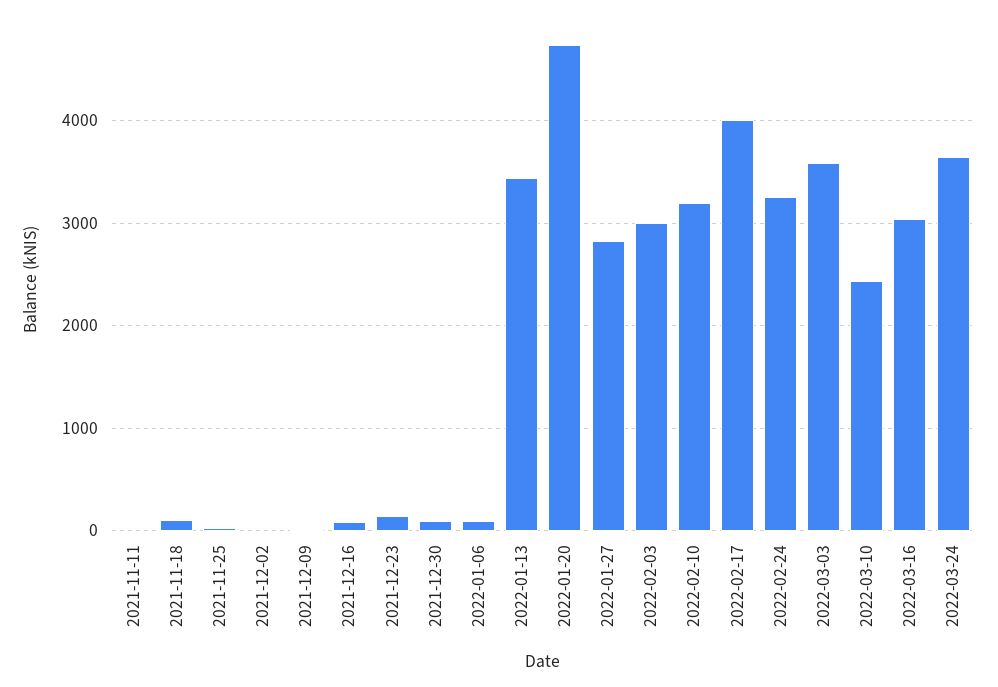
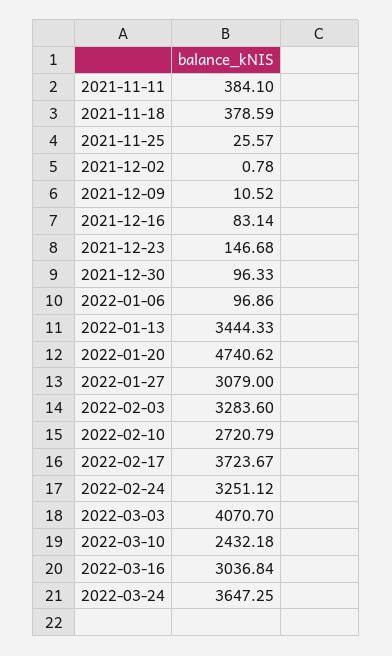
2021-11-11: 0 -> 384.1
2021-11-18: 100 -> 378.59
2022-01-27: 2800 -> 3079
2022-02-03: 3000 -> 3283.6
2022-02-10: 3200 -> 2720.79
2022-02-17: 4000 -> 3723.67
2022-03-03: 3600 -> 4070.7

